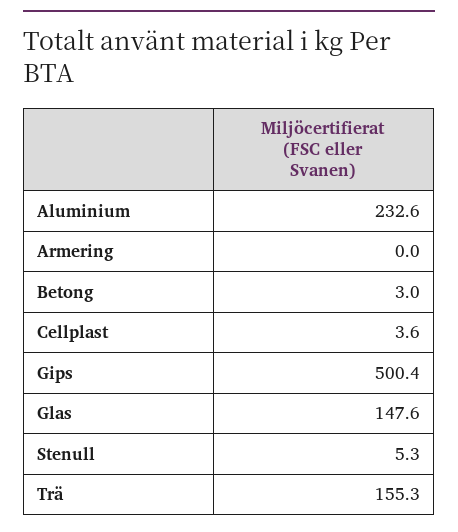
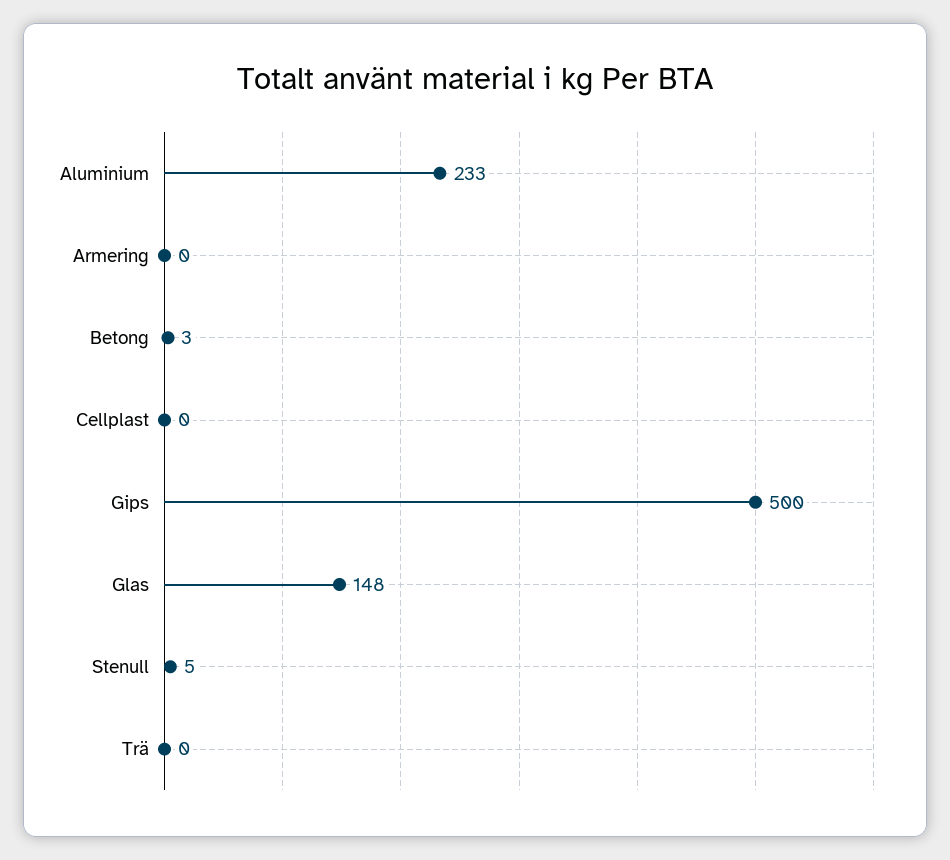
Cellplast: 3.6 -> 0
Trä: 155.3 -> 0

